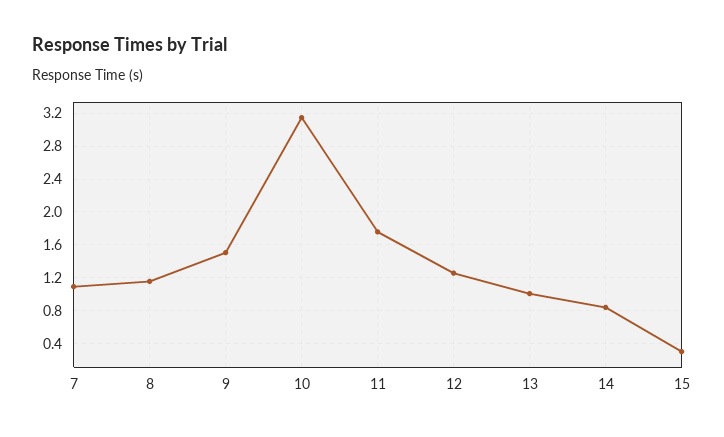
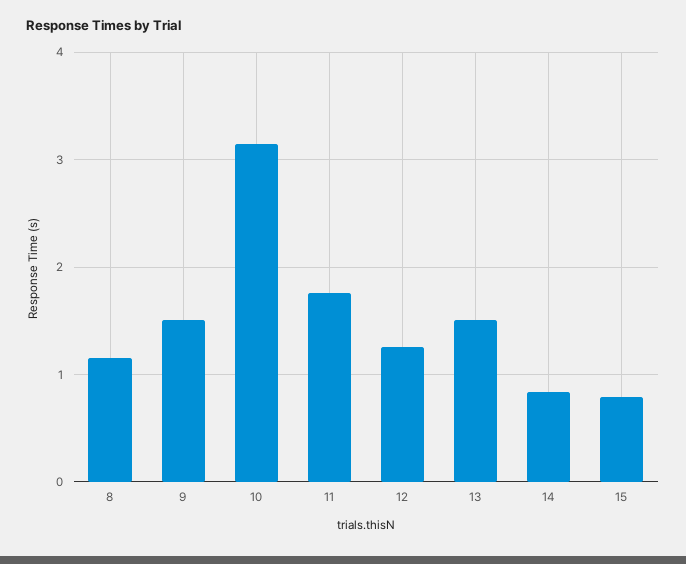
7: 1.1 -> none
13: 1 -> 1.5
15: 0.3 -> 0.8

